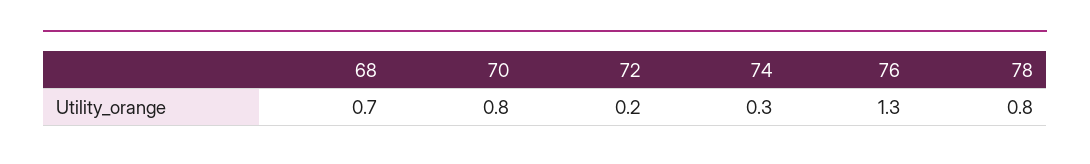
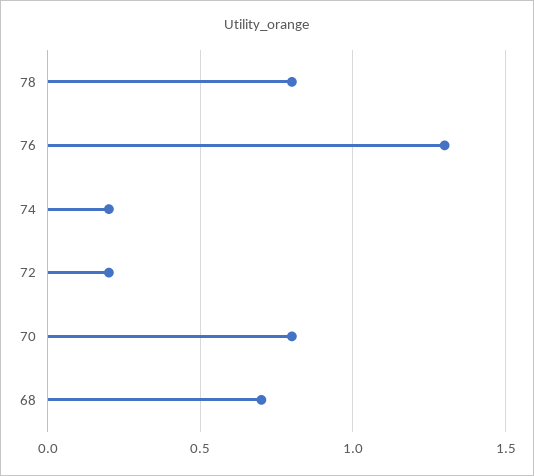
74: 0.3 -> 0.2

